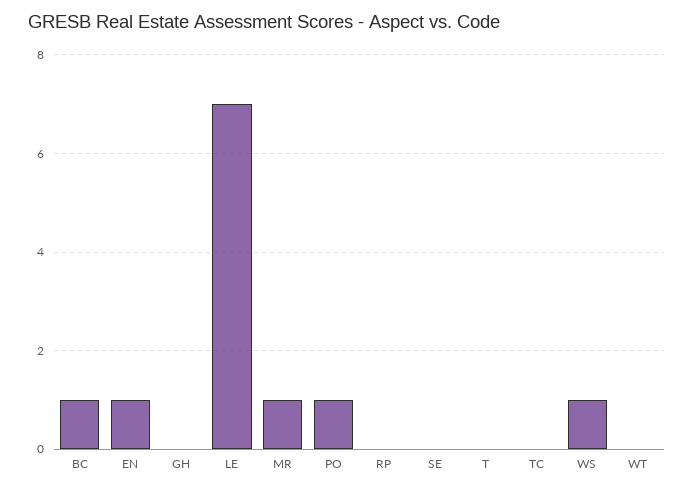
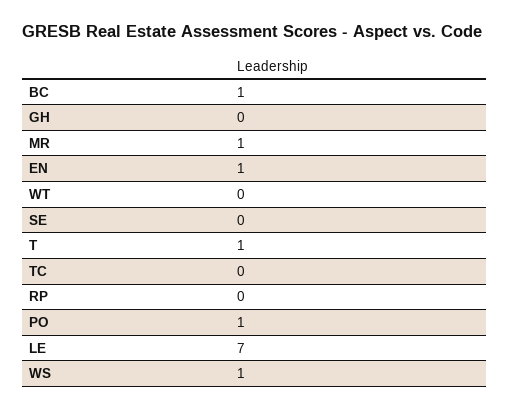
T: 0 -> 1

